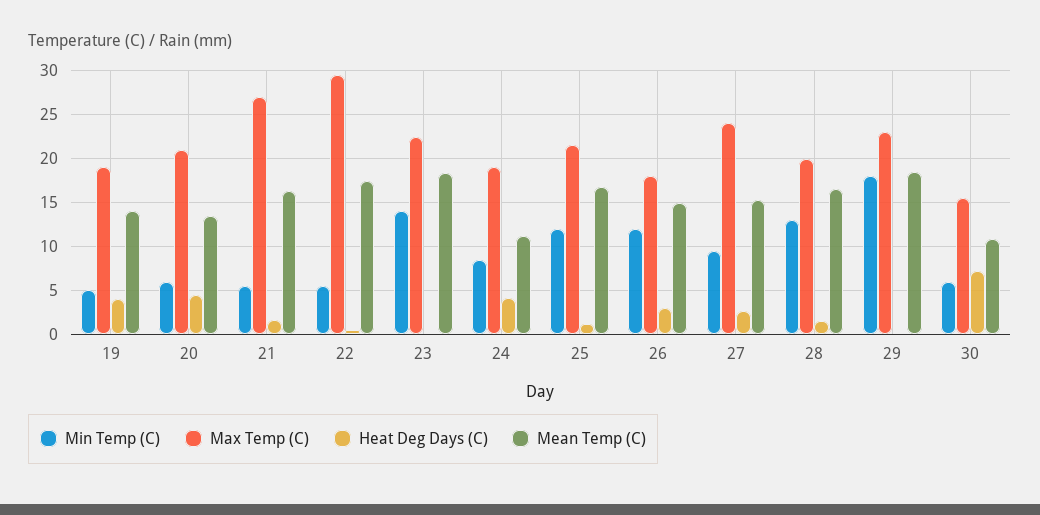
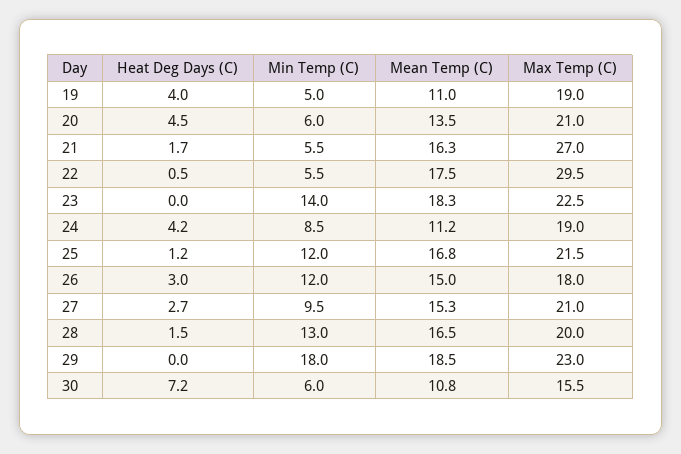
Mean Temp (C), 19: 14 -> 11
Max Temp (C), 27: 24 -> 21

